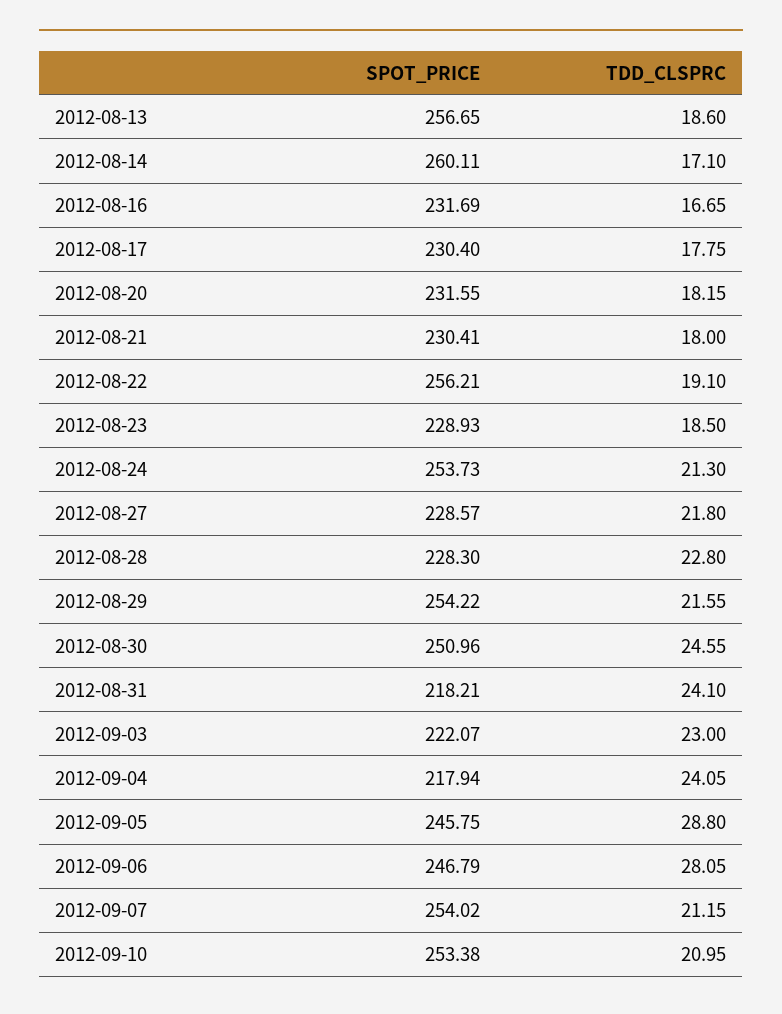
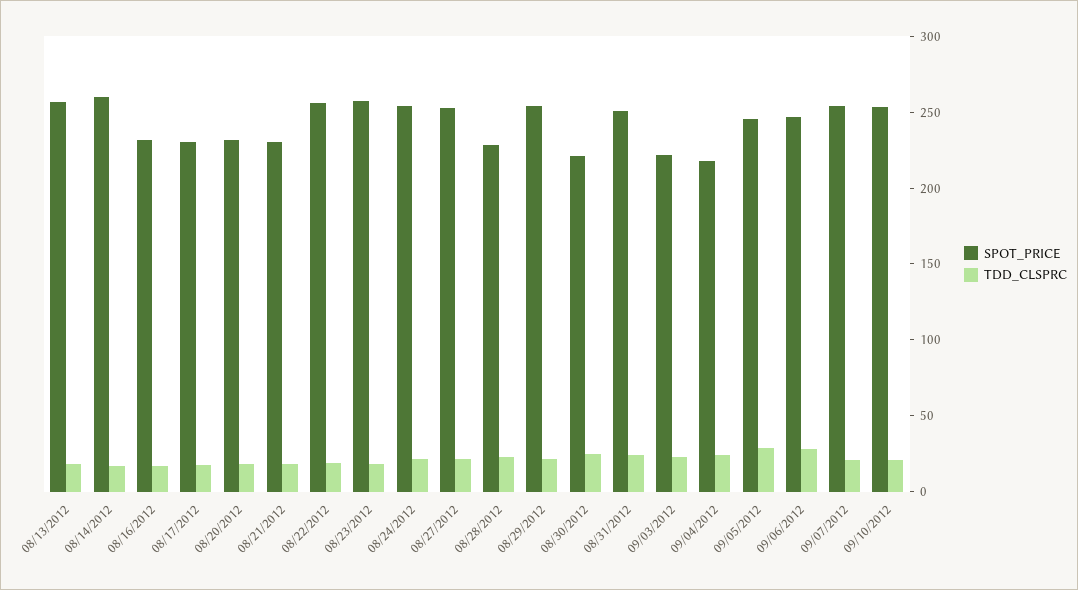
SPOT_PRICE, 2012-08-23: 228.93 -> 260
SPOT_PRICE, 2012-08-27: 228.57 -> 250
SPOT_PRICE, 2012-08-30: 250.96 -> 220
SPOT_PRICE, 2012-08-31: 218.21 -> 250

